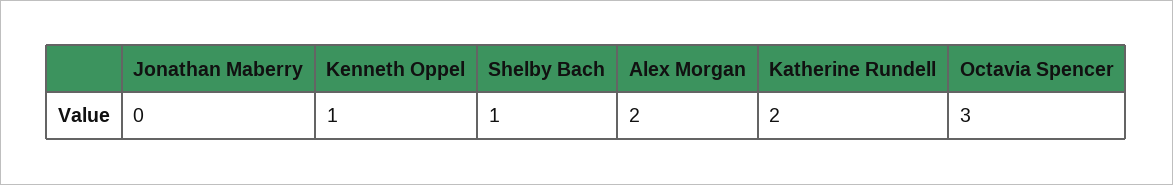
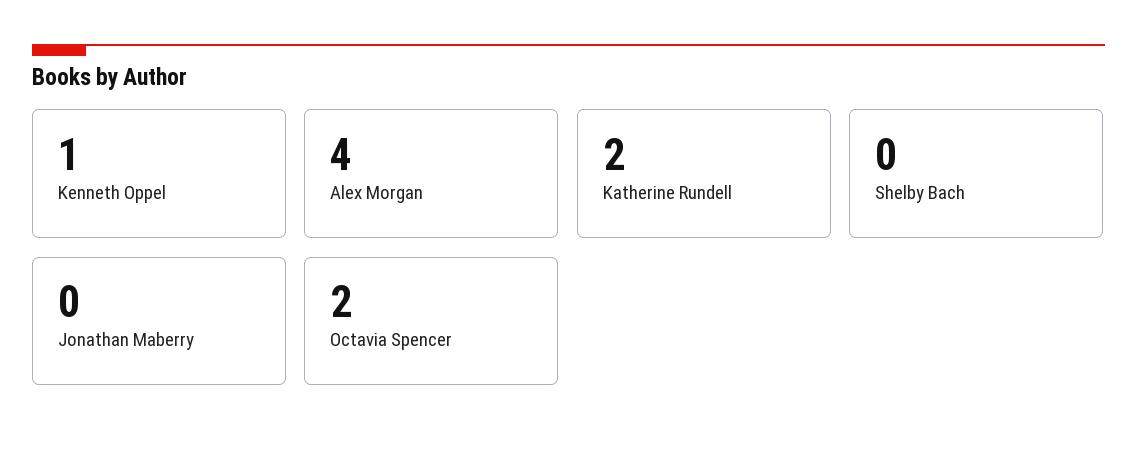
Shelby Bach: 1 -> 0
Alex Morgan: 2 -> 4
Octavia Spencer: 3 -> 2

